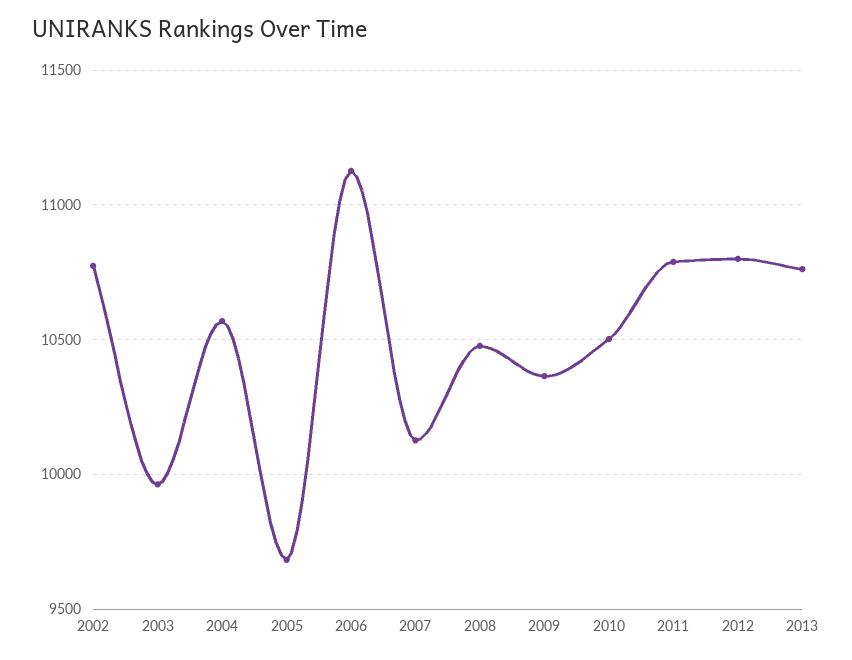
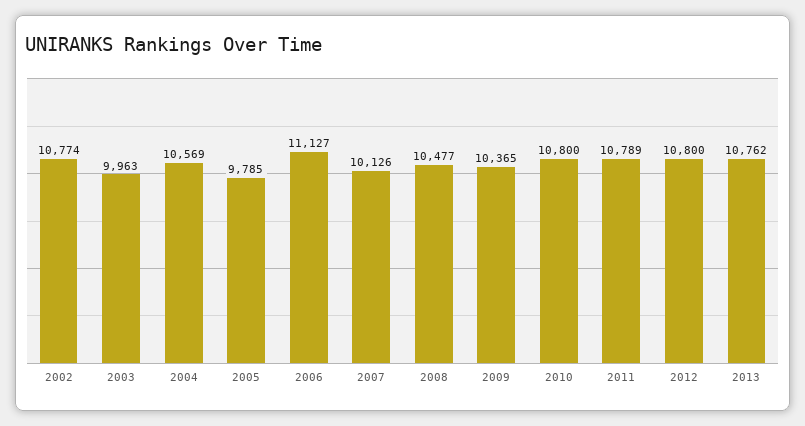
2005: 9700 -> 9785
2010: 10500 -> 10800

